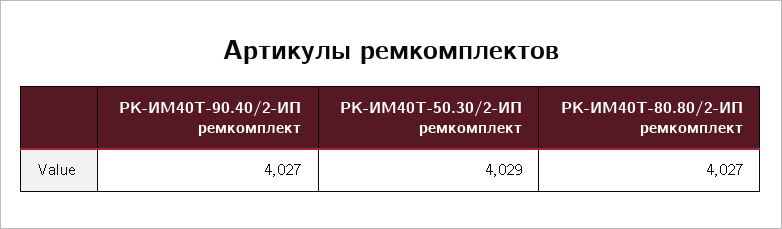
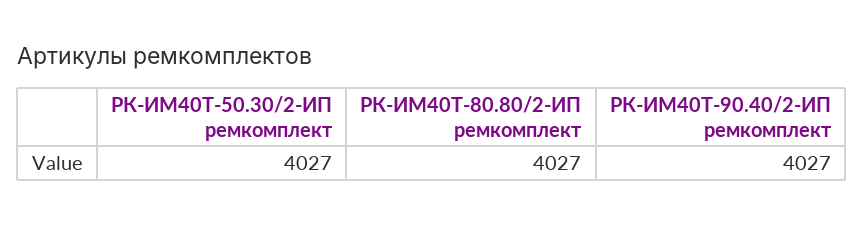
РК-ИМ40T-50.30/2-ИП ремкомплект: 4029 -> 4027

